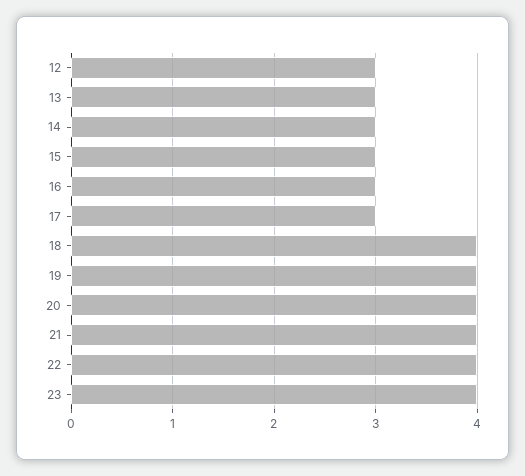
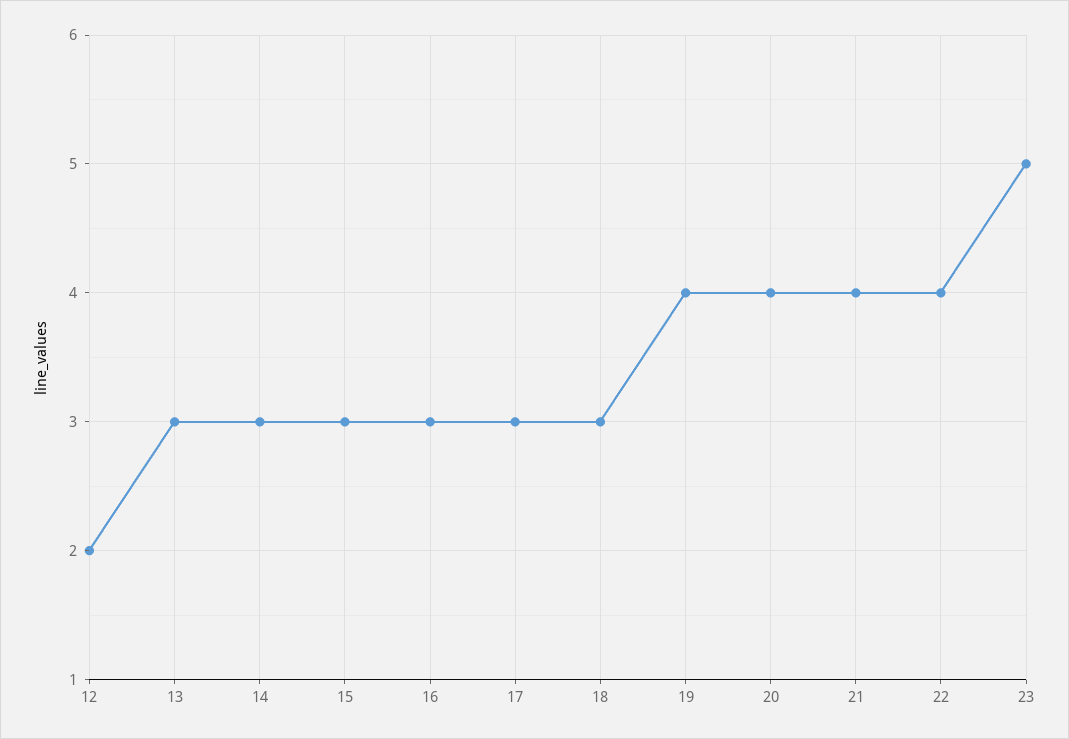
12: 3 -> 2
18: 4 -> 3
23: 4 -> 5

